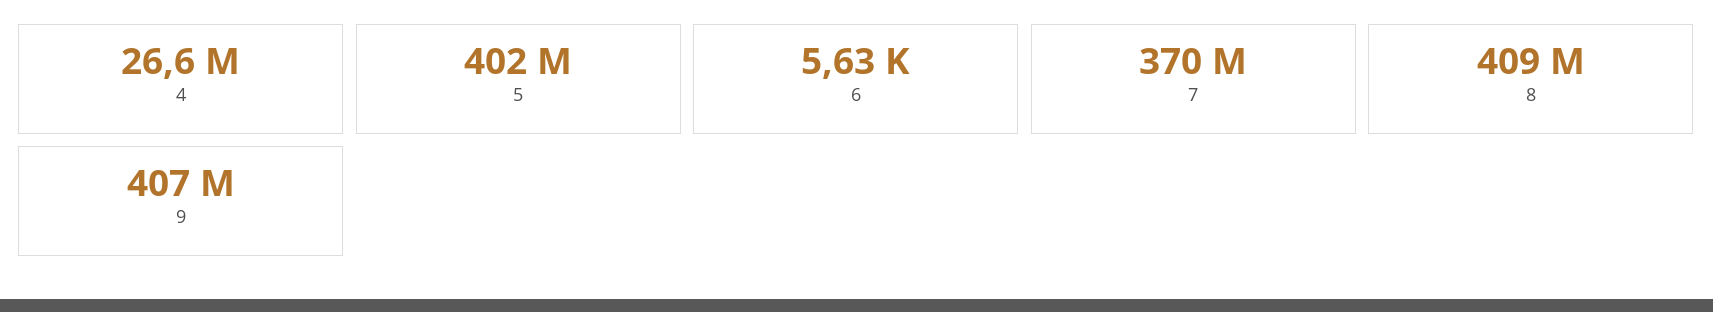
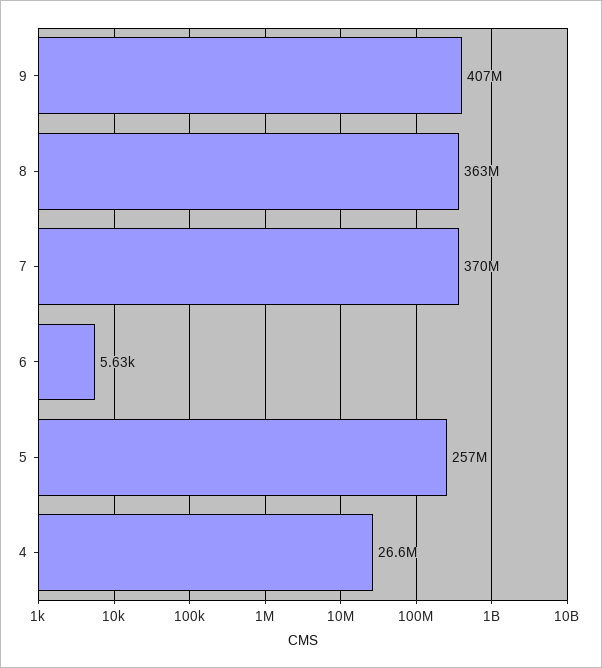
5: 402000000 -> 257000000
8: 409000000 -> 363000000

